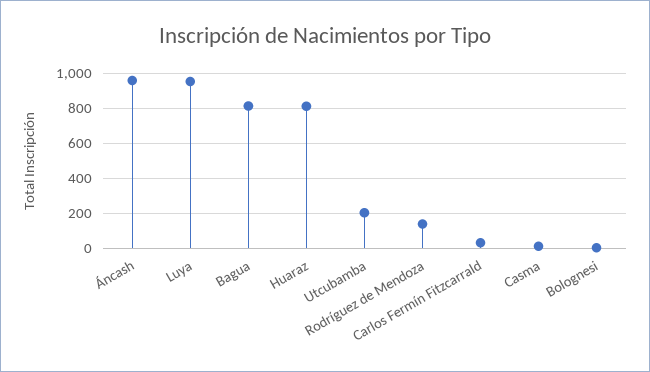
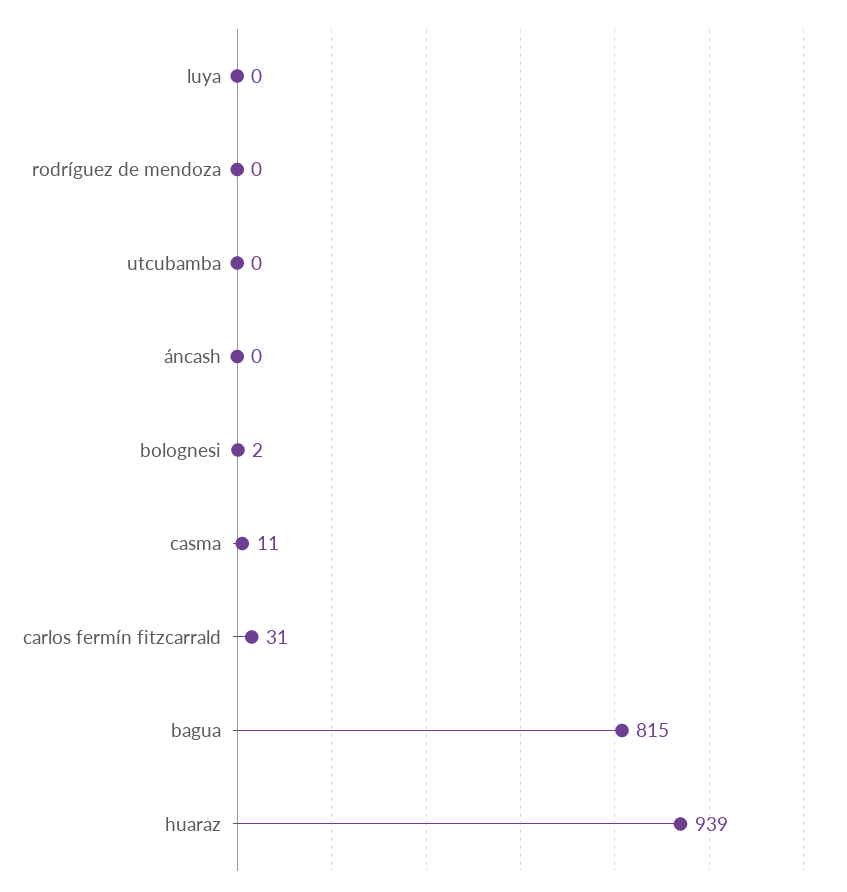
Áncash: 950 -> 0
Luya: 950 -> 0
Huaraz: 800 -> 939
Utcubamba: 200 -> 0
Rodríguez de Mendoza: 150 -> 0

